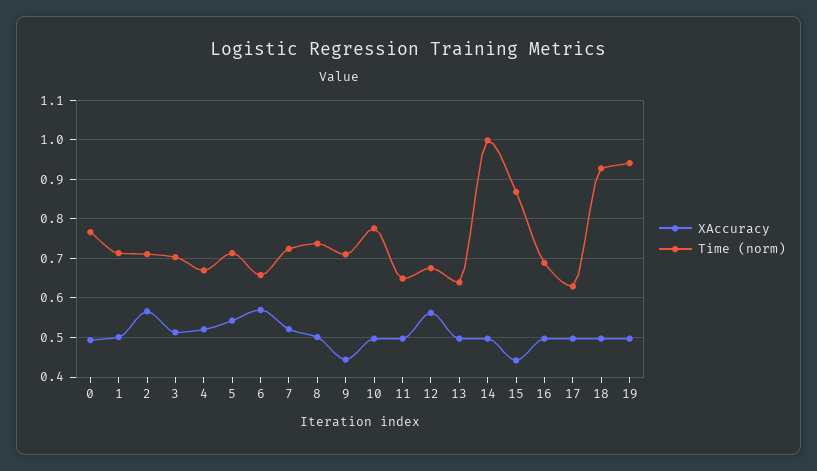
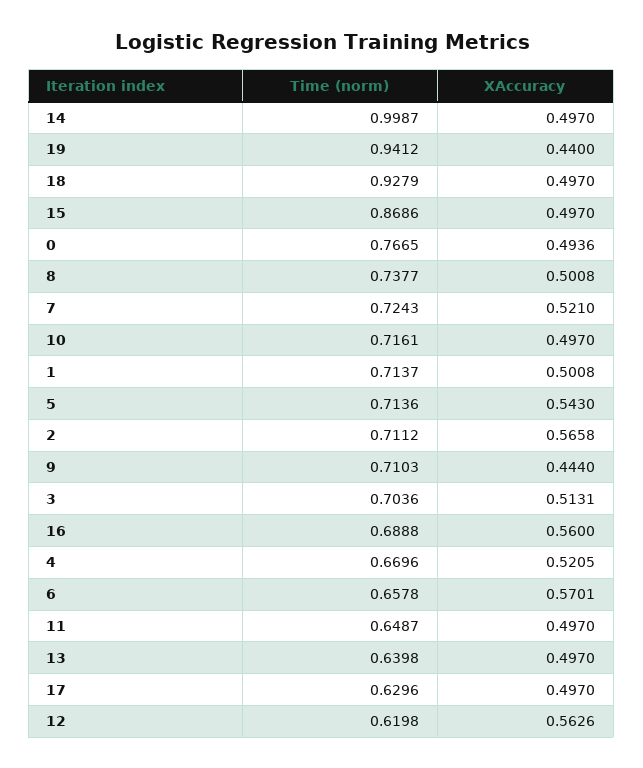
Time (norm), 10: 0.78 -> 0.7161
Time (norm), 12: 0.68 -> 0.6198
XAccuracy, 15: 0.44 -> 0.497
XAccuracy, 16: 0.5 -> 0.56
XAccuracy, 19: 0.5 -> 0.44

